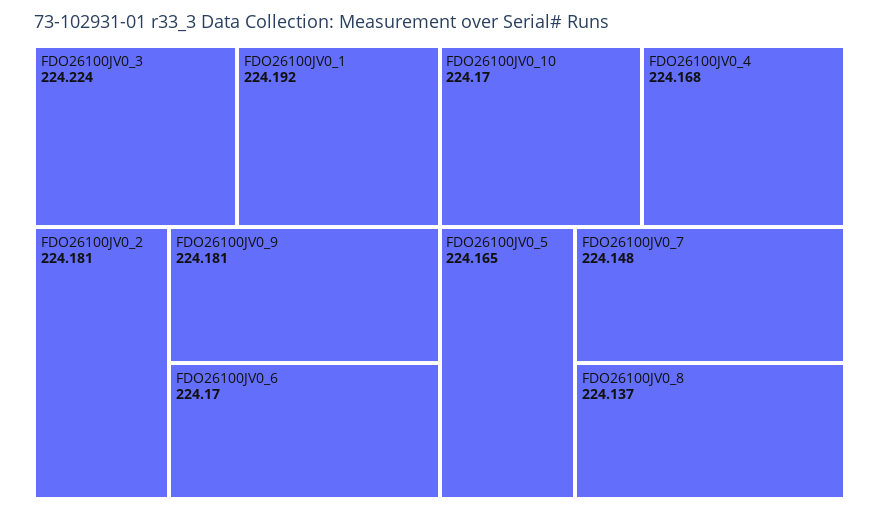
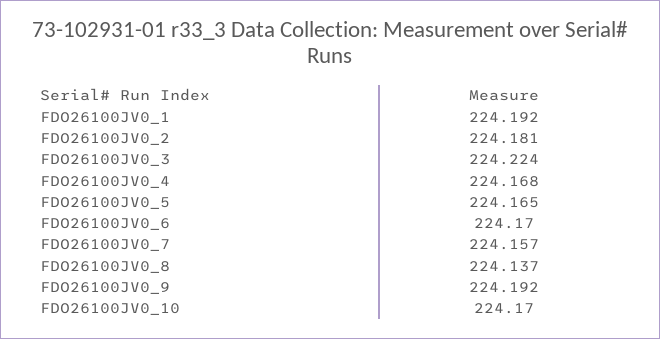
FDO26100JV0_9: 224.181 -> 224.192
FDO26100JV0_7: 224.148 -> 224.157

